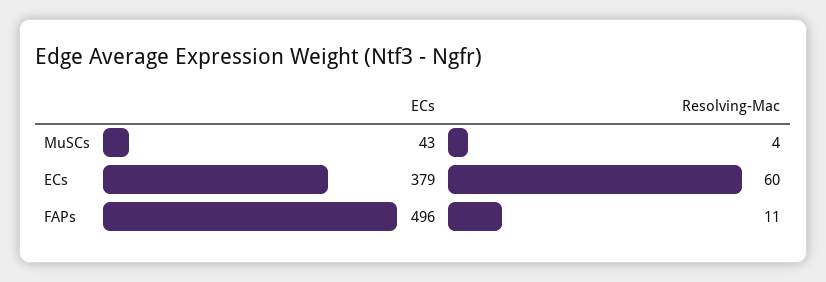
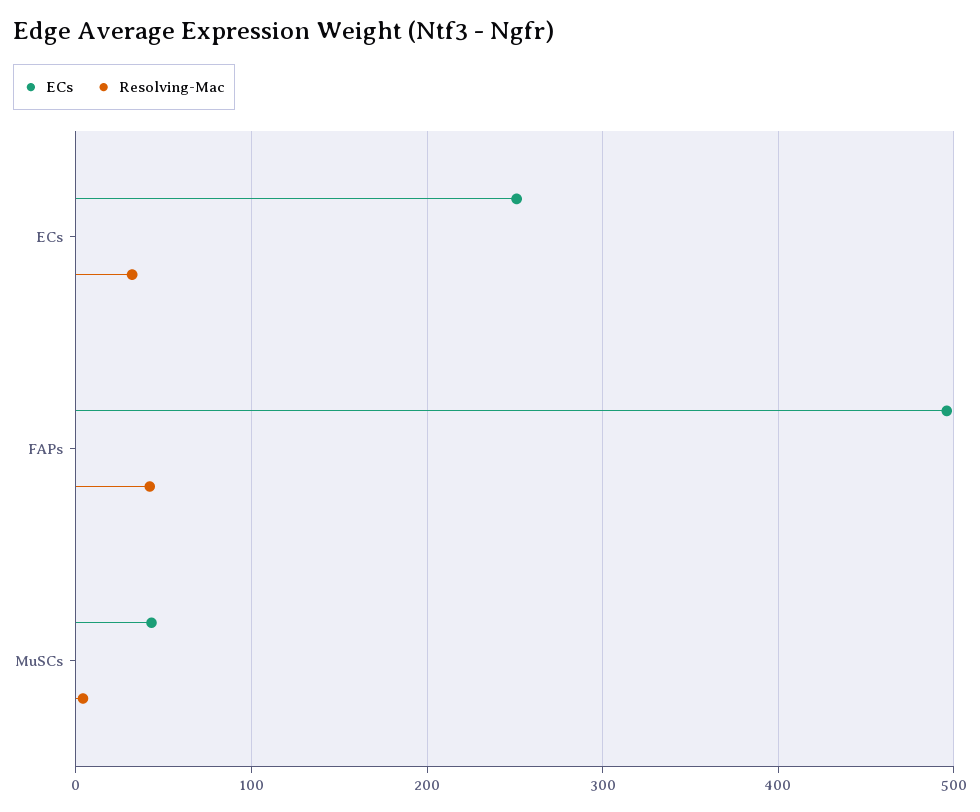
ECs, ECs: 379 -> 250
Resolving-Mac, ECs: 60 -> 30
Resolving-Mac, FAPs: 11 -> 40

